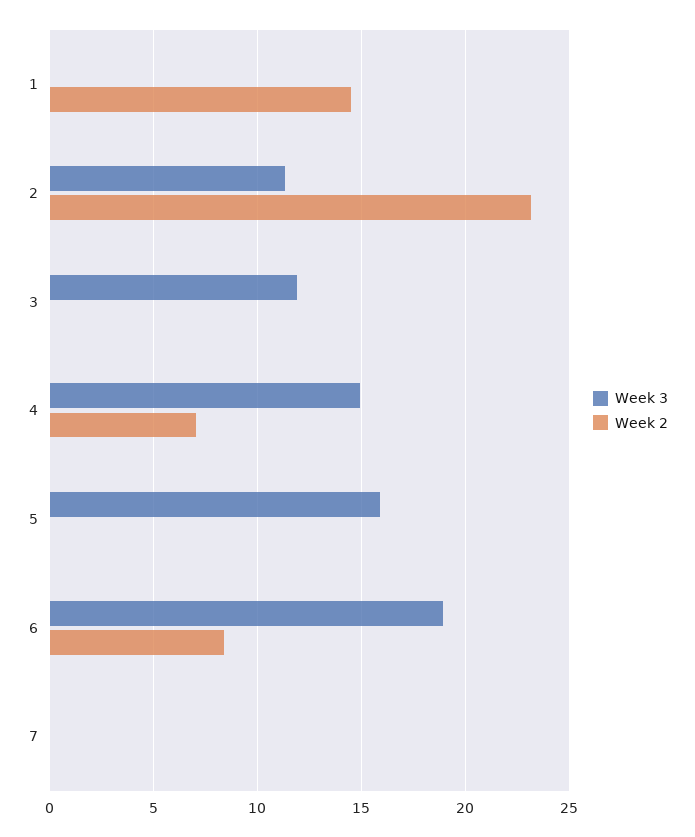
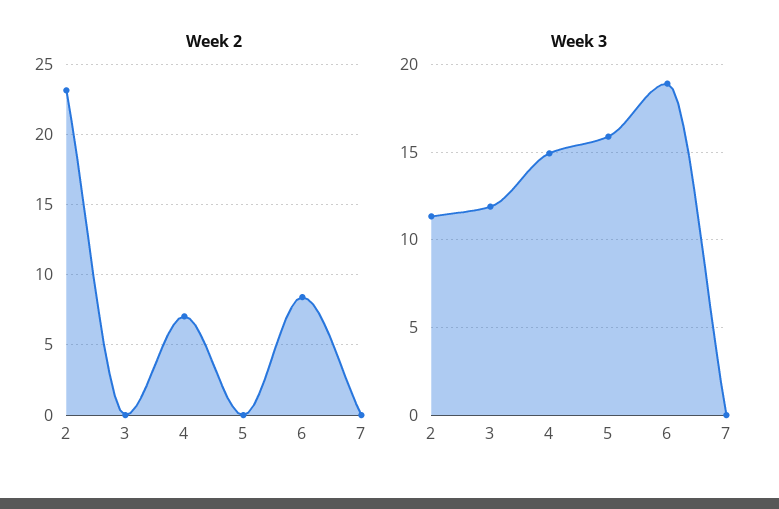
Week 3, 1: 0 -> none
Week 2, 1: 14.5 -> none

